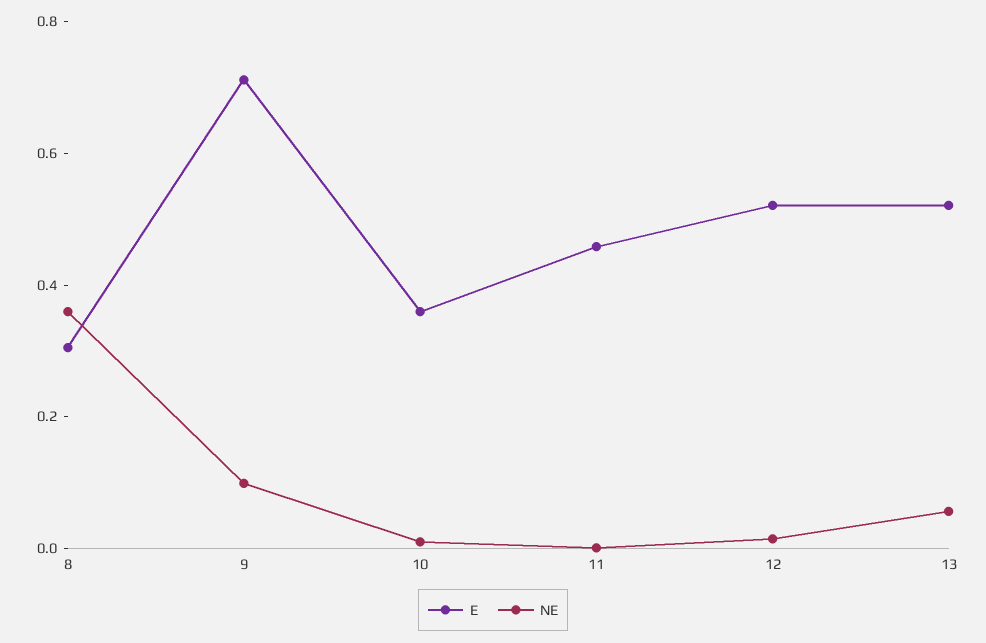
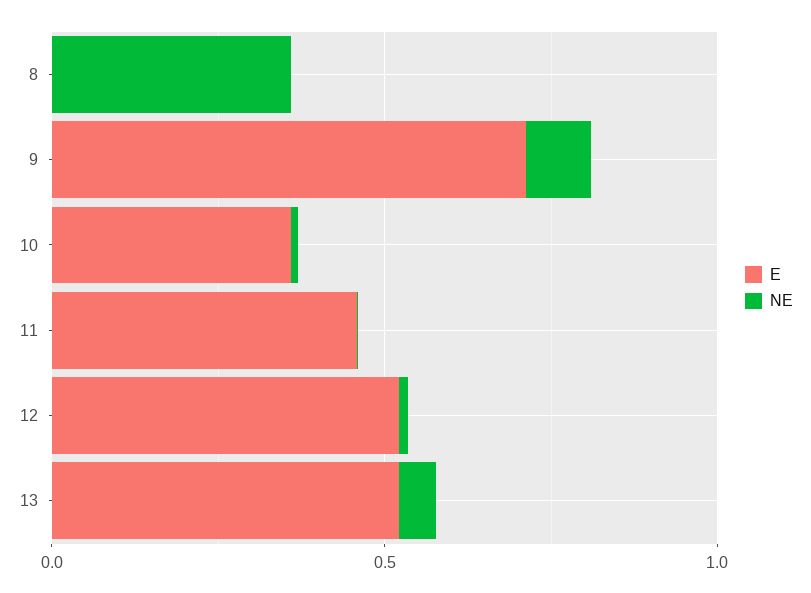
E, 8: 0.3 -> 0

